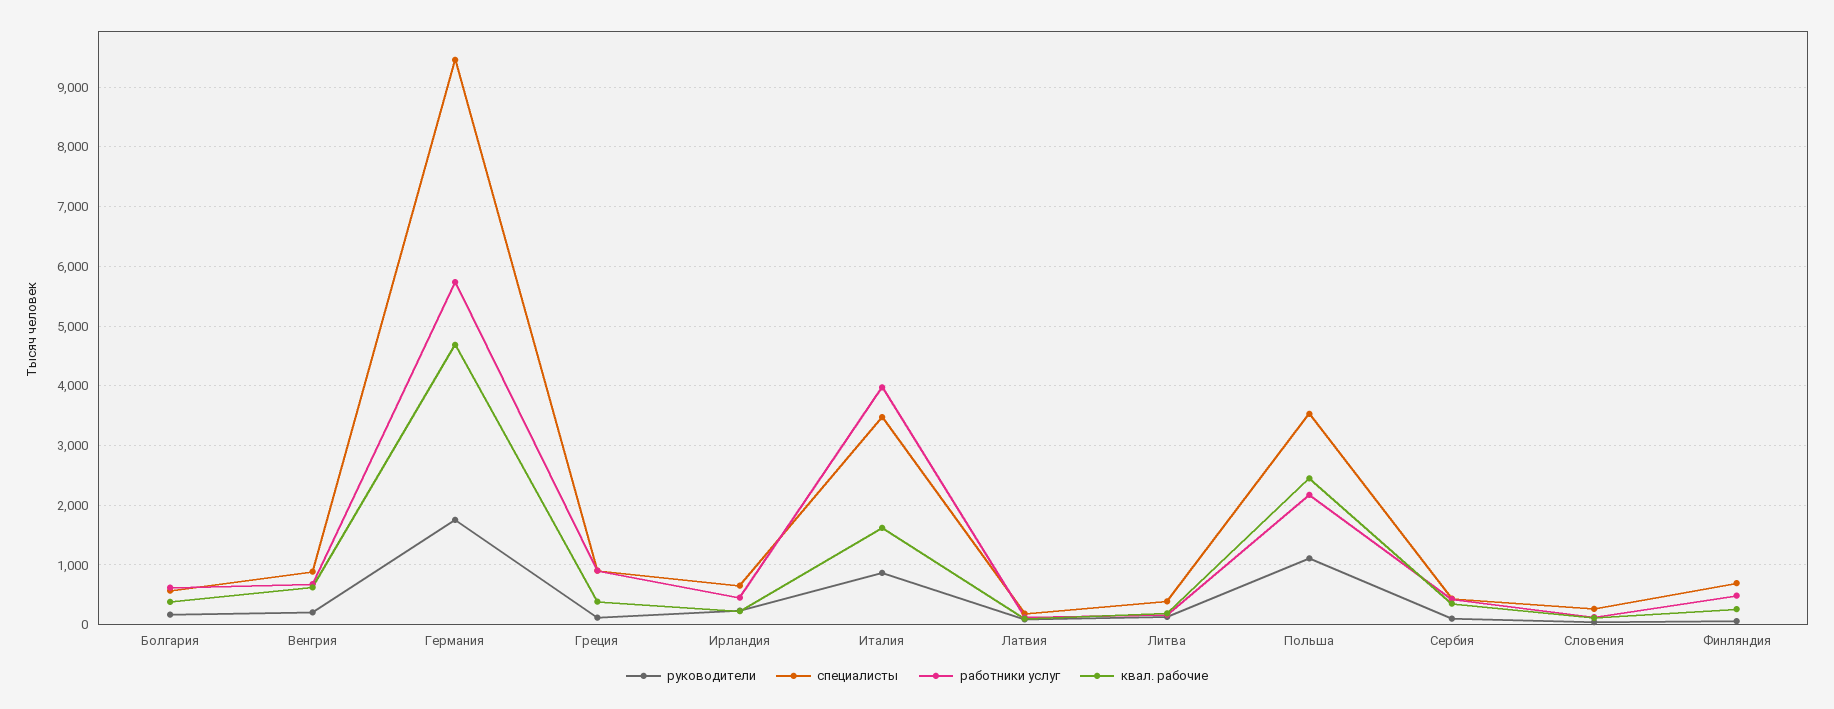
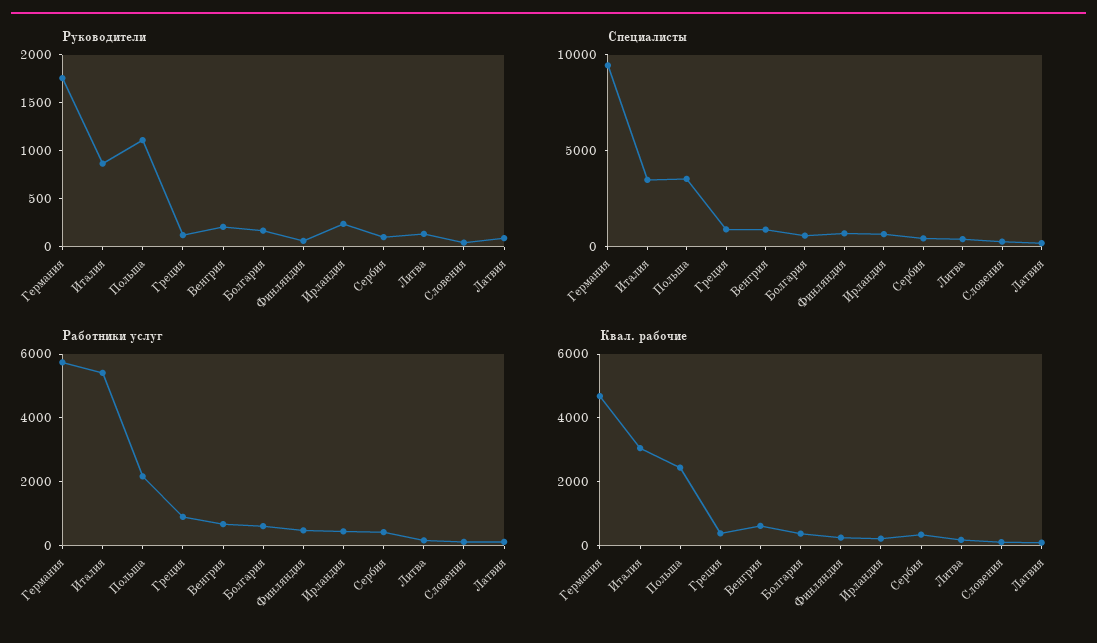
работники услуг, Италия: 4000 -> 5500
квал. рабочие, Италия: 1600 -> 3000

